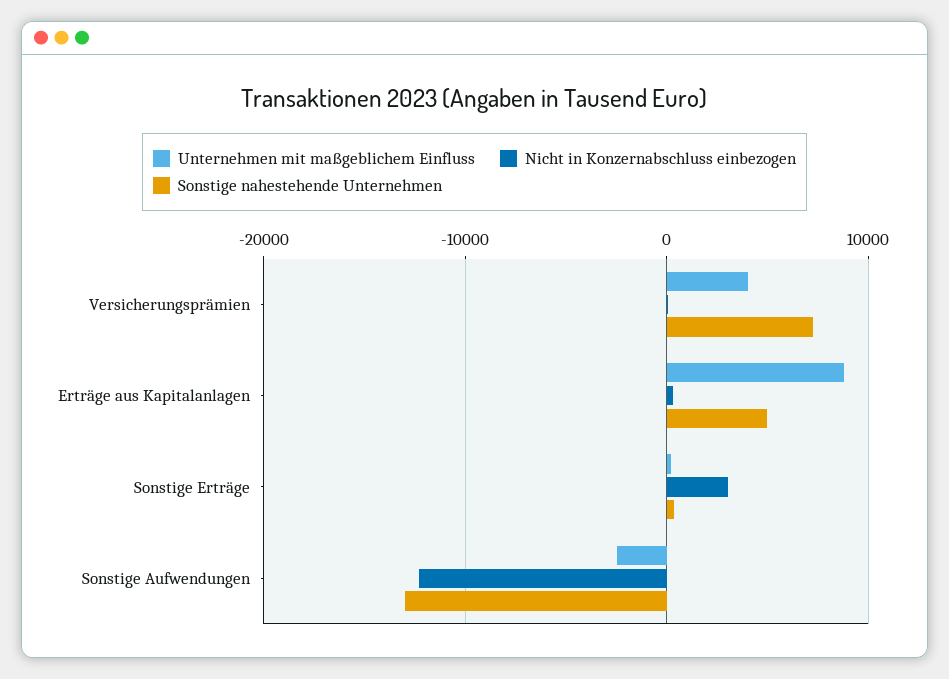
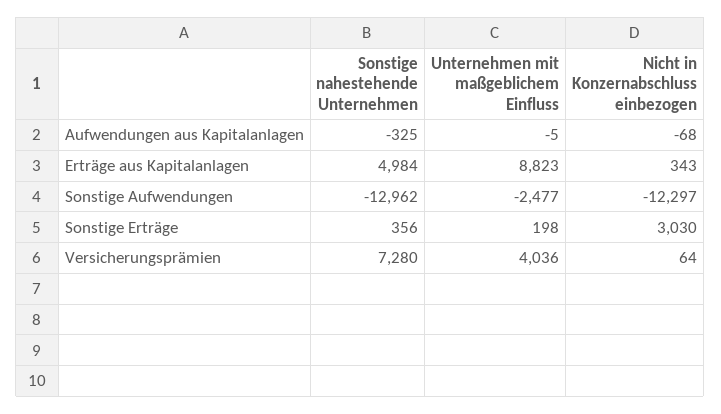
Sonstige nahestehende Unternehmen, Aufwendungen aus Kapitalanlagen: none -> -325
Unternehmen mit maßgeblichem Einfluss, Aufwendungen aus Kapitalanlagen: none -> -5
Nicht in Konzernabschluss einbezogen, Aufwendungen aus Kapitalanlagen: none -> -68

